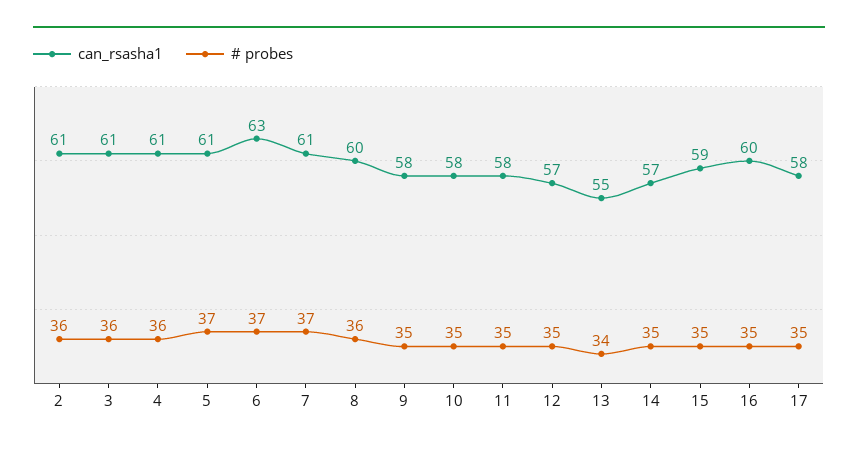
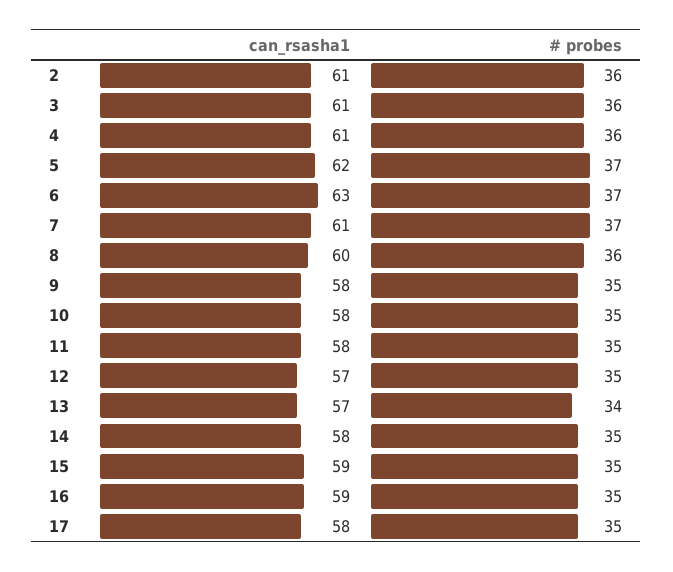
can_rsasha1, 5: 61 -> 62
can_rsasha1, 13: 55 -> 57
can_rsasha1, 14: 57 -> 58
can_rsasha1, 16: 60 -> 59

